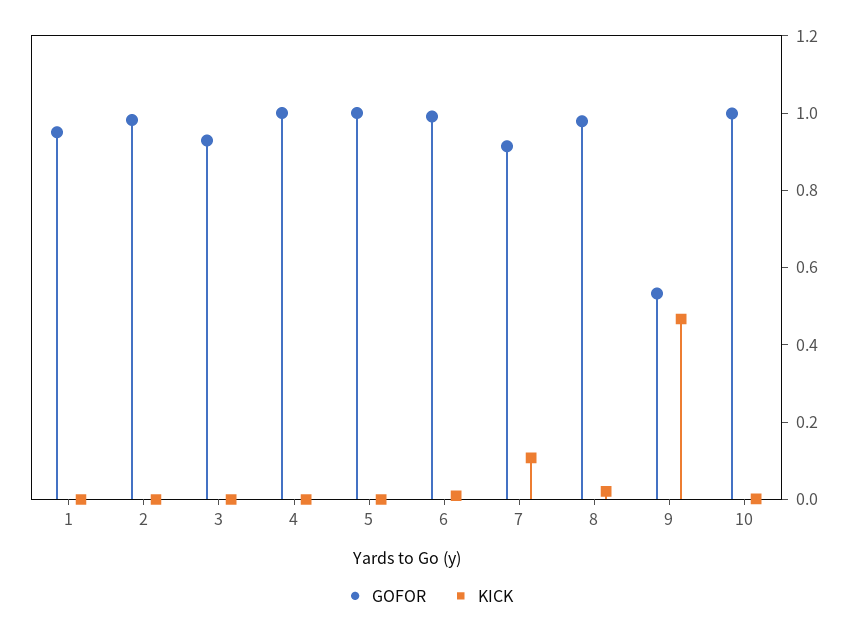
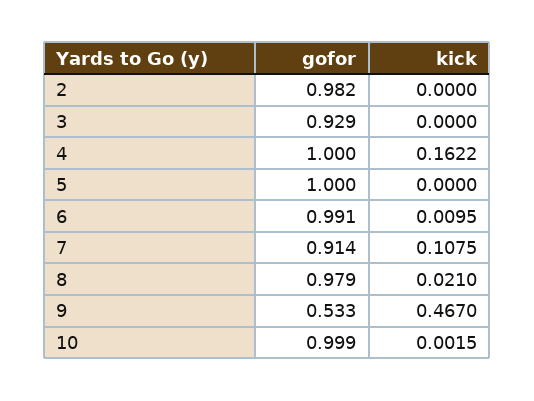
GOFOR, 1: 0.95 -> none
KICK, 1: 0 -> none
KICK, 4: 0 -> 0.1622

